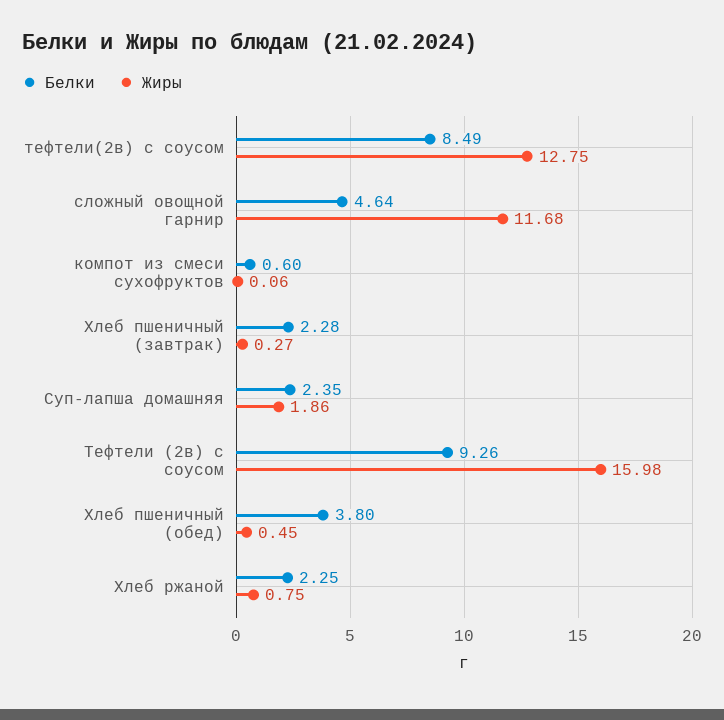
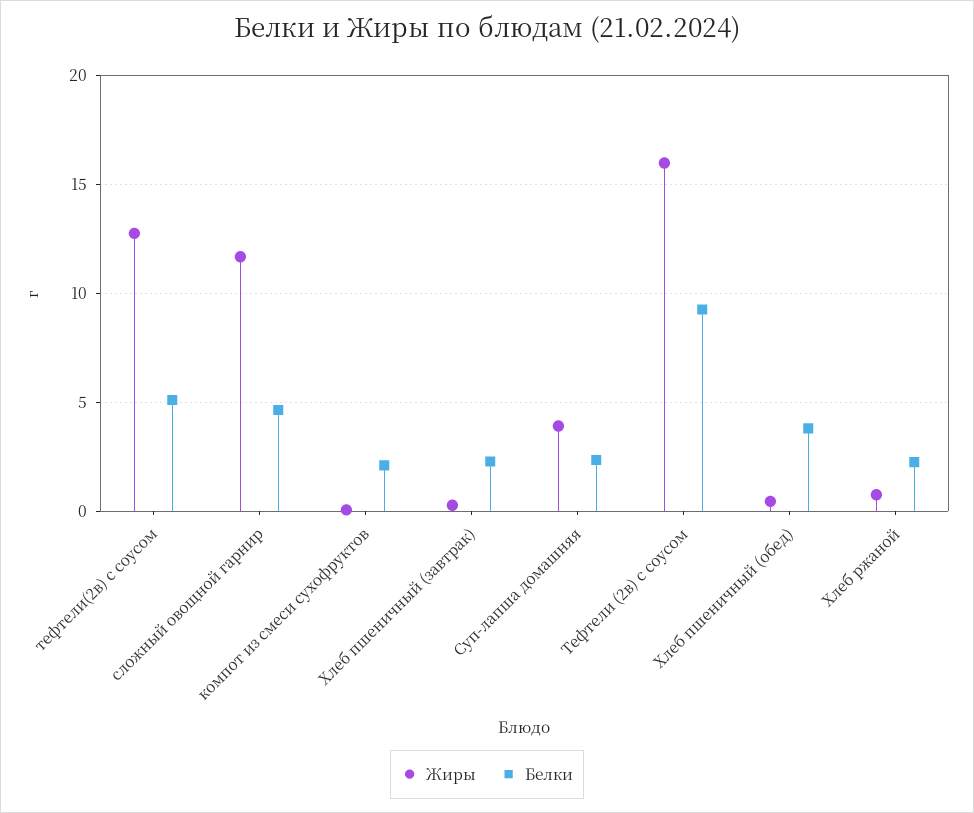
Белки, тефтели(2в) с соусом: 8.49 -> 5
Белки, компот из смеси сухофруктов: 0.6 -> 2
Жиры, Суп-лапша домашняя: 1.86 -> 4

